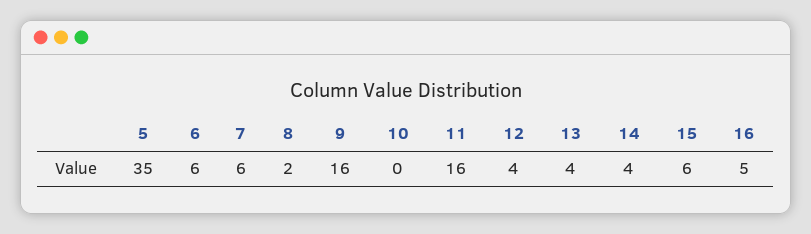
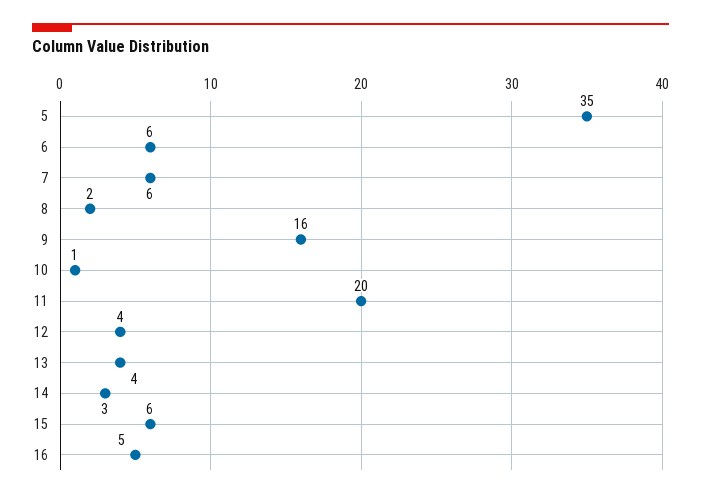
10: 0 -> 1
11: 16 -> 20
14: 4 -> 3

